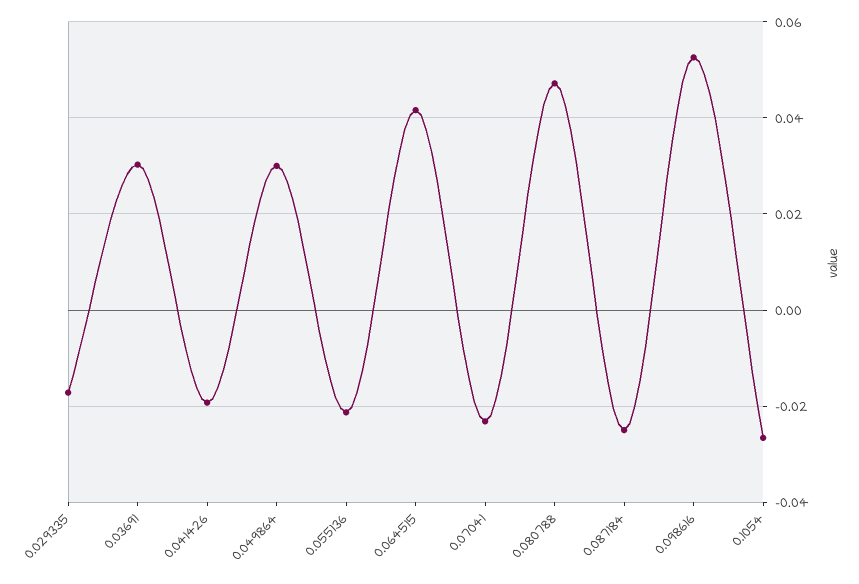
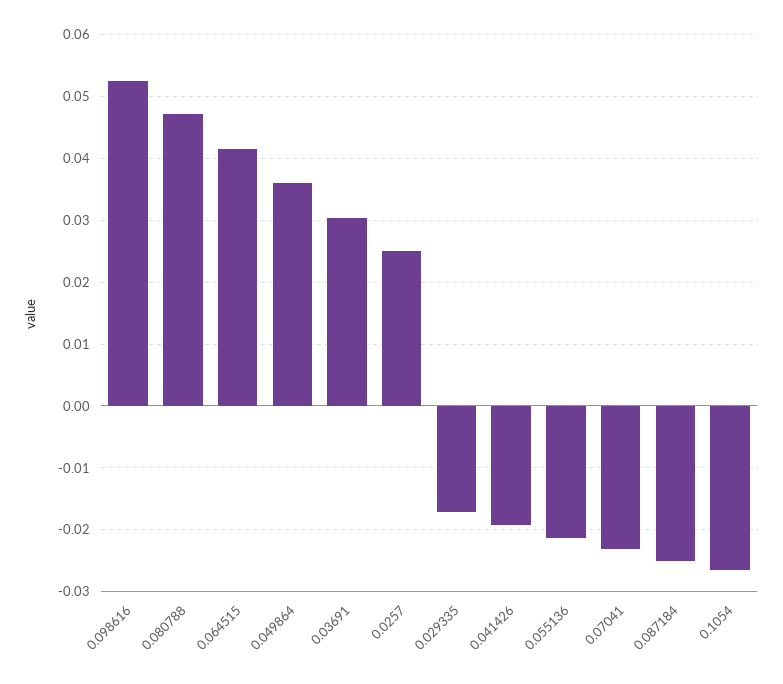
0.049864: 0.03 -> 0.036
0.0257: none -> 0.025

